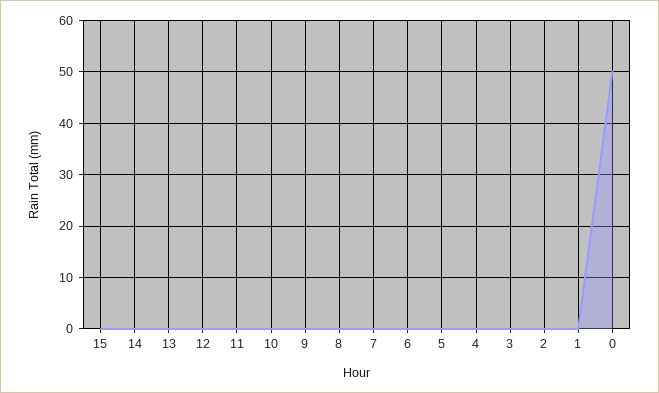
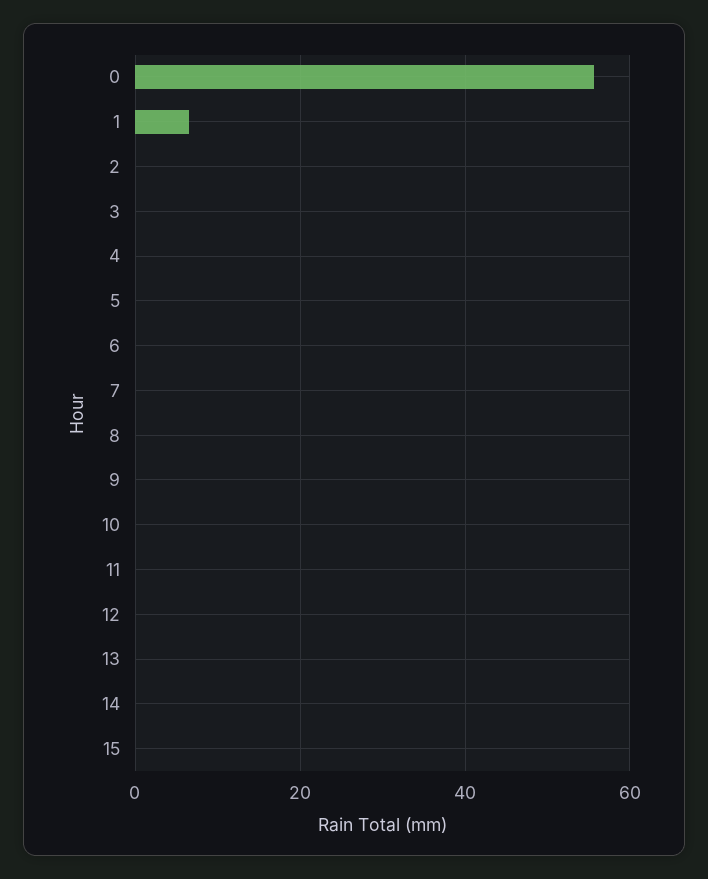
1: 0 -> 6
0: 50 -> 56

